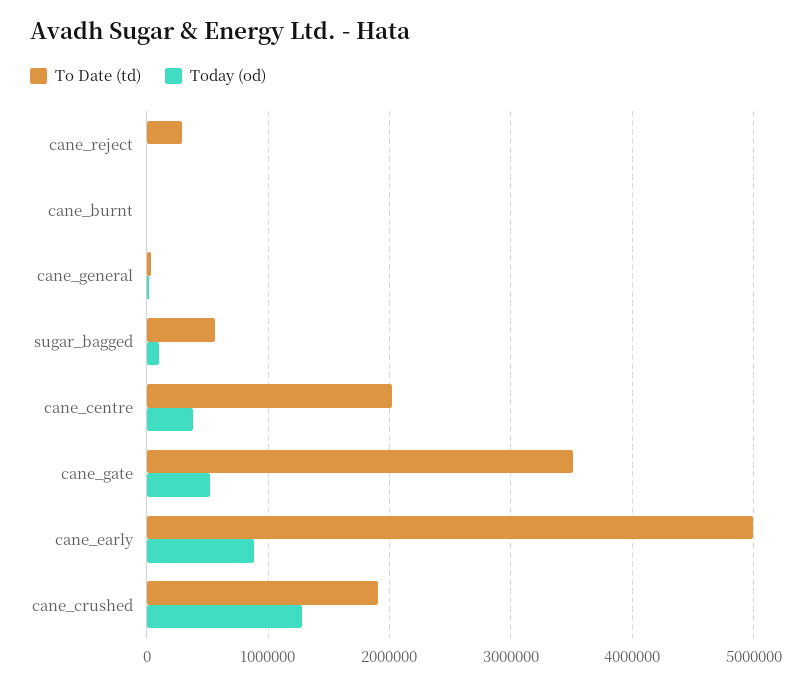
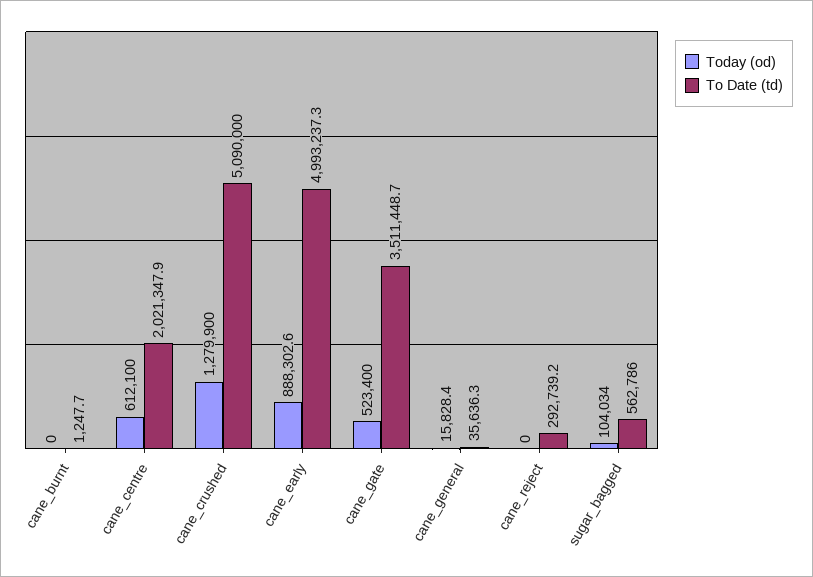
Today (od), cane_centre: 400000 -> 612100
To Date (td), cane_crushed: 1900000 -> 5090000

